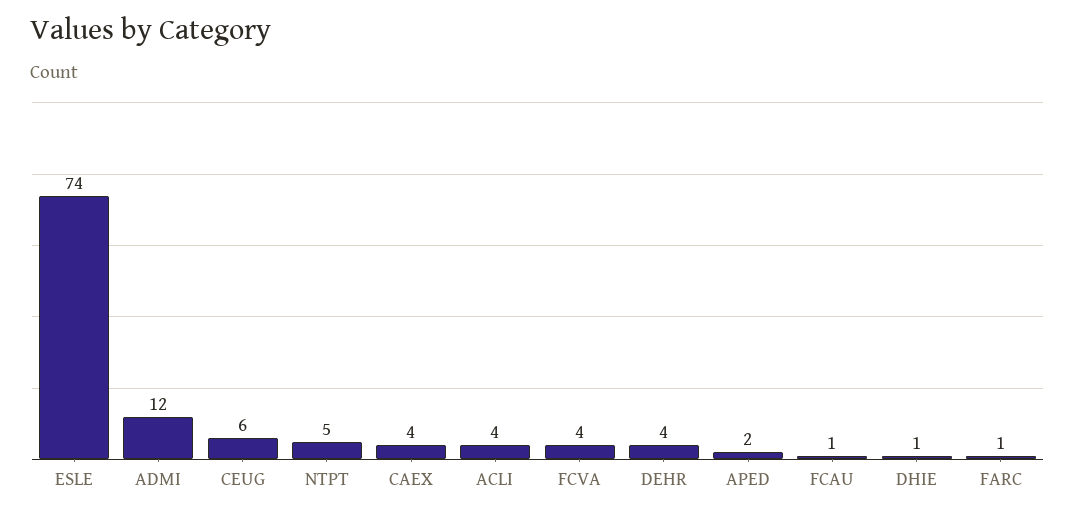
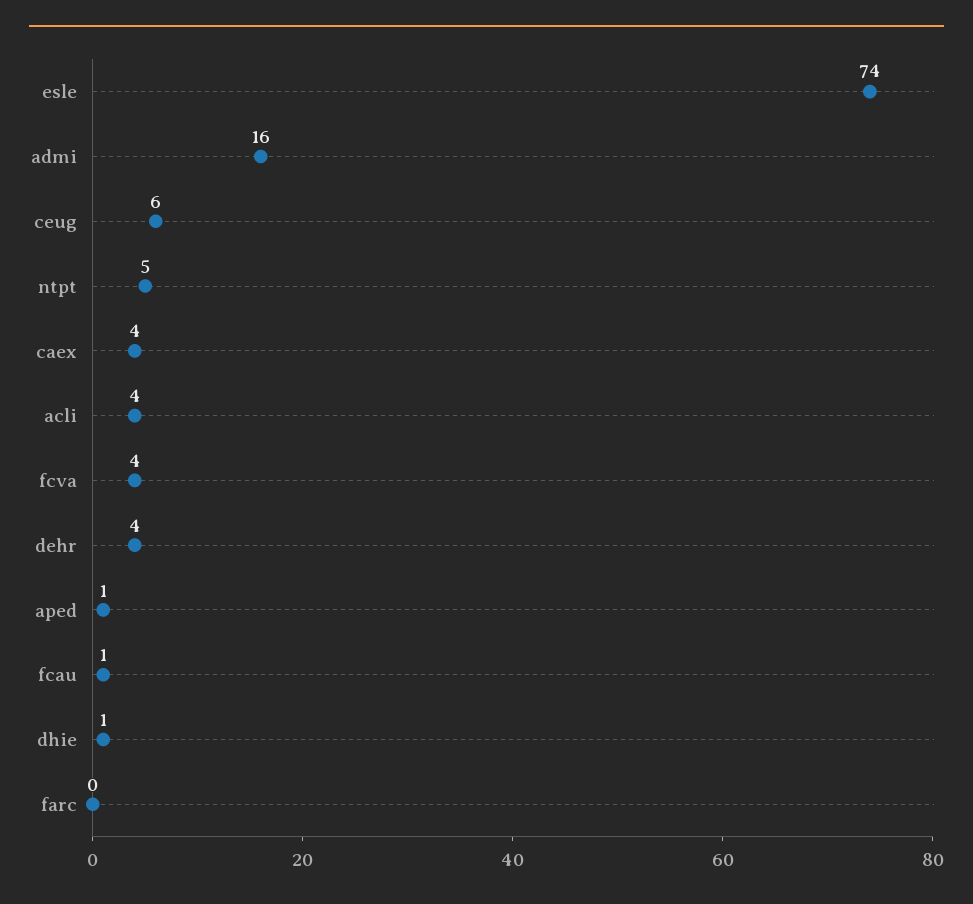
ADMI: 12 -> 16
APED: 2 -> 1
FARC: 1 -> 0

